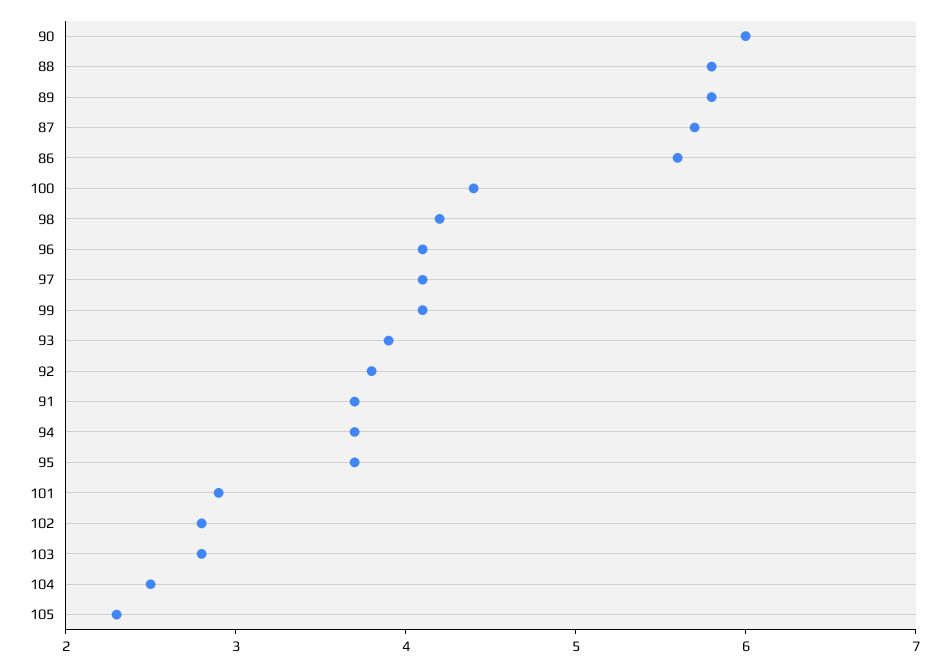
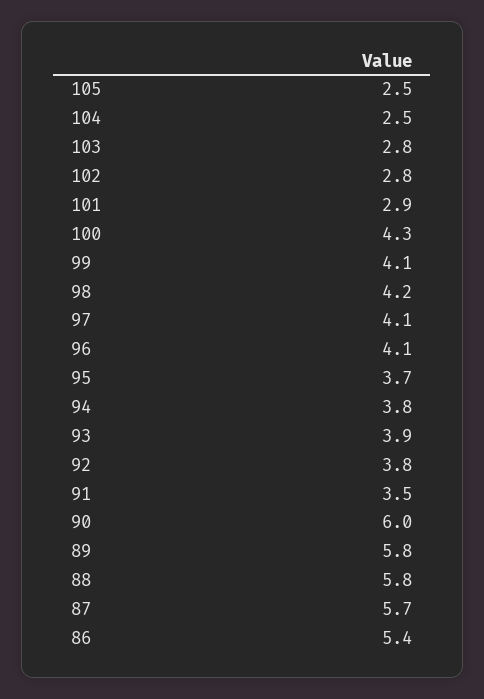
86: 5.6 -> 5.4
100: 4.4 -> 4.3
91: 3.7 -> 3.5
94: 3.7 -> 3.8
105: 2.3 -> 2.5

